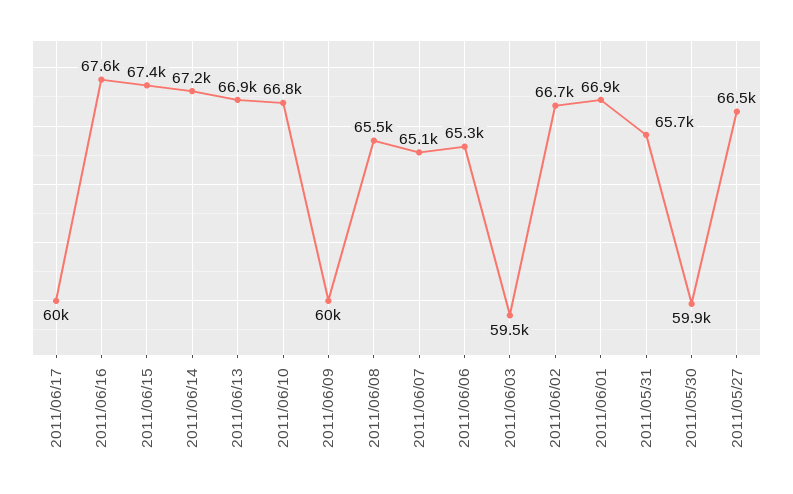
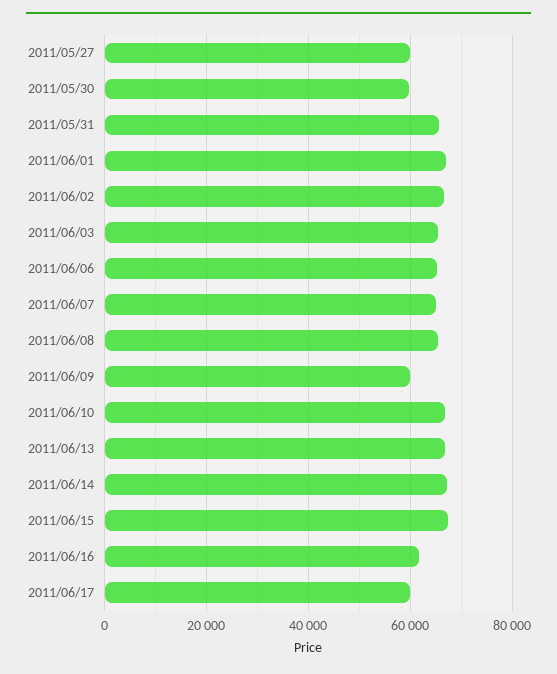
2011/06/16: 67600 -> 62000
2011/06/03: 59500 -> 66000
2011/05/27: 66500 -> 60000

